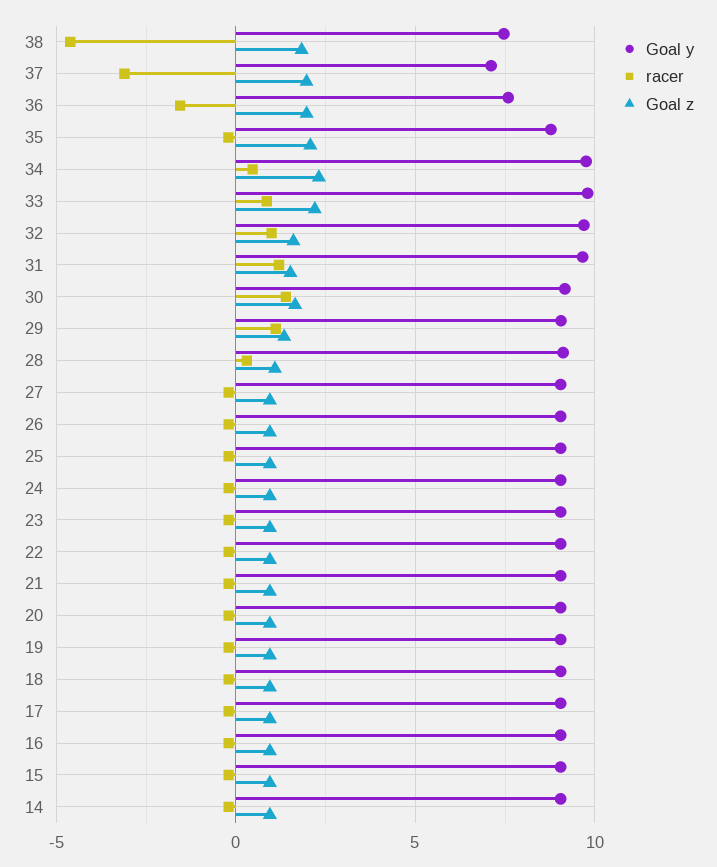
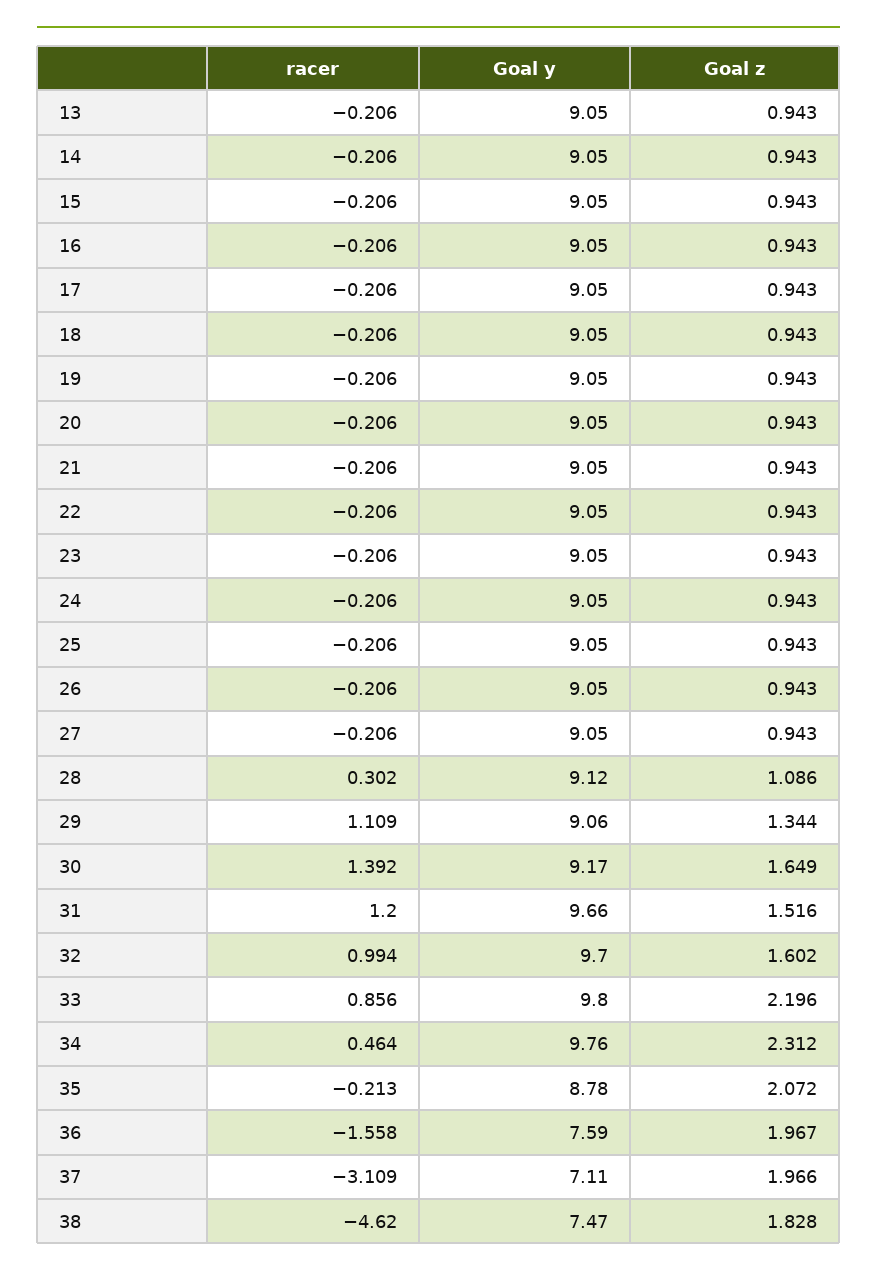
racer, 13: none -> -0.206
Goal y, 13: none -> 9.05
Goal z, 13: none -> 0.943

